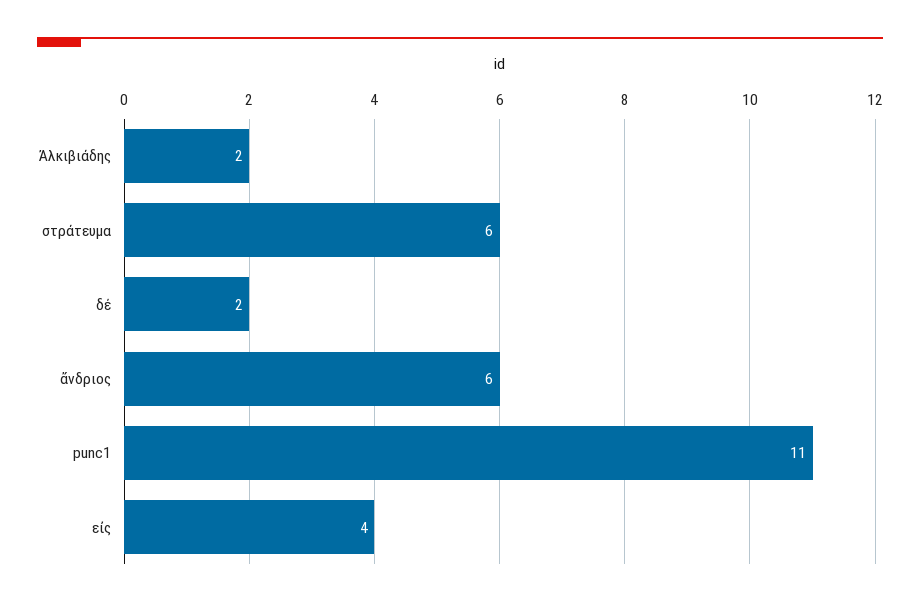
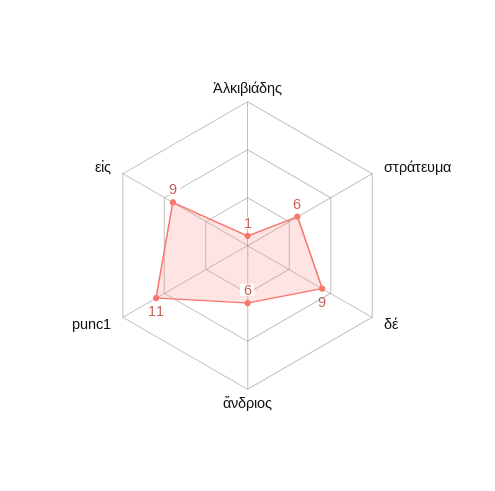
Ἀλκιβιάδης: 2 -> 1
δέ: 2 -> 9
εἰς: 4 -> 9

